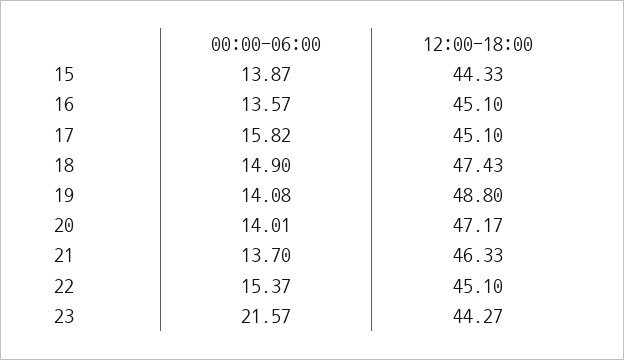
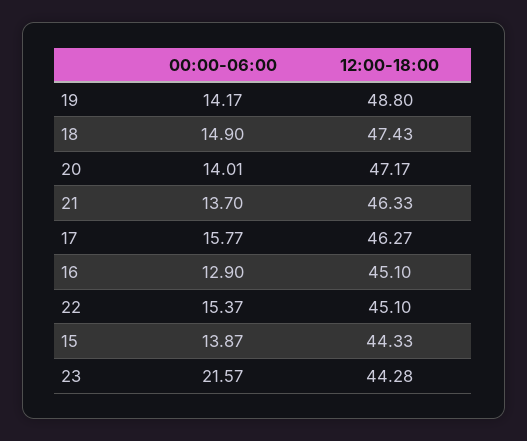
00:00-06:00, 16: 13.57 -> 12.9
00:00-06:00, 17: 15.82 -> 15.77
12:00-18:00, 17: 45.1 -> 46.27
00:00-06:00, 19: 14.08 -> 14.17
12:00-18:00, 23: 44.27 -> 44.28

